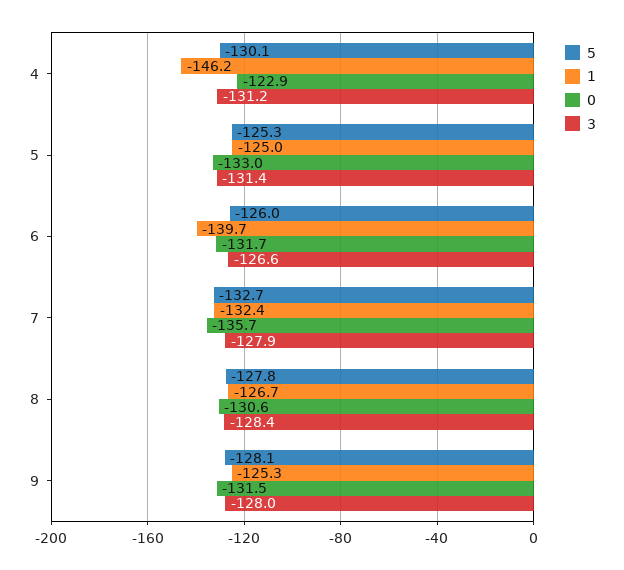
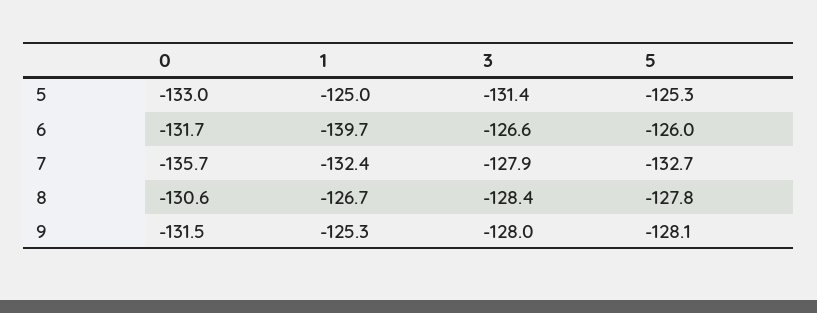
5, 4: -130.1 -> none
1, 4: -146.2 -> none
0, 4: -122.9 -> none
3, 4: -131.2 -> none

